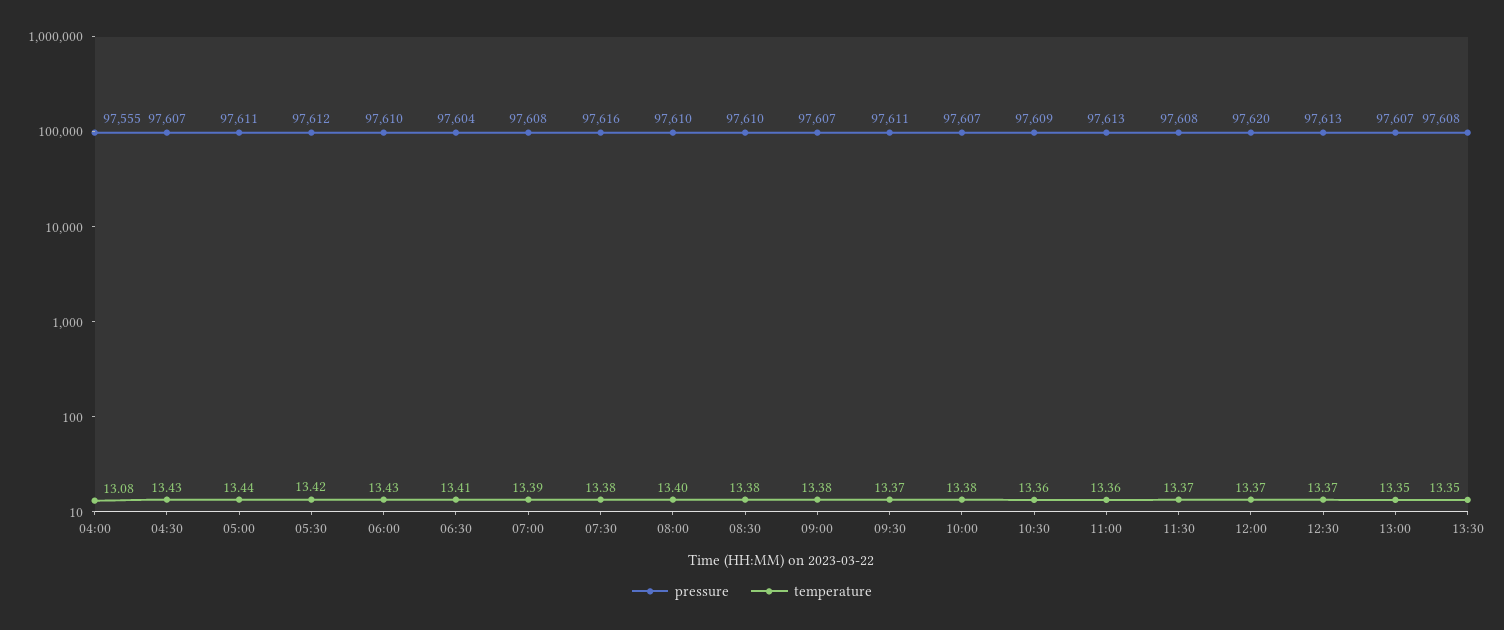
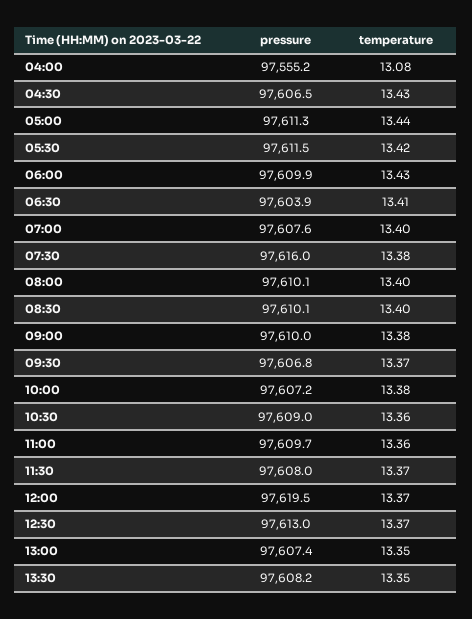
temperature, 07:00: 13.39 -> 13.4
temperature, 08:30: 13.38 -> 13.4
pressure, 09:00: 97607 -> 97610
pressure, 09:30: 97611 -> 97606.8
pressure, 11:00: 97613 -> 97609.7

